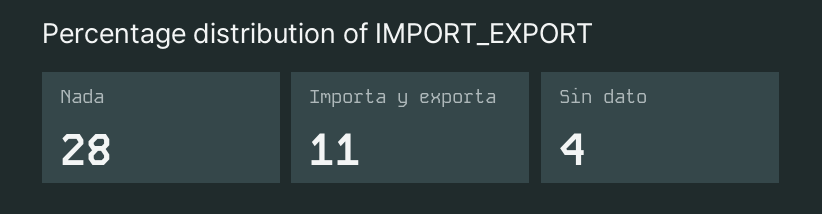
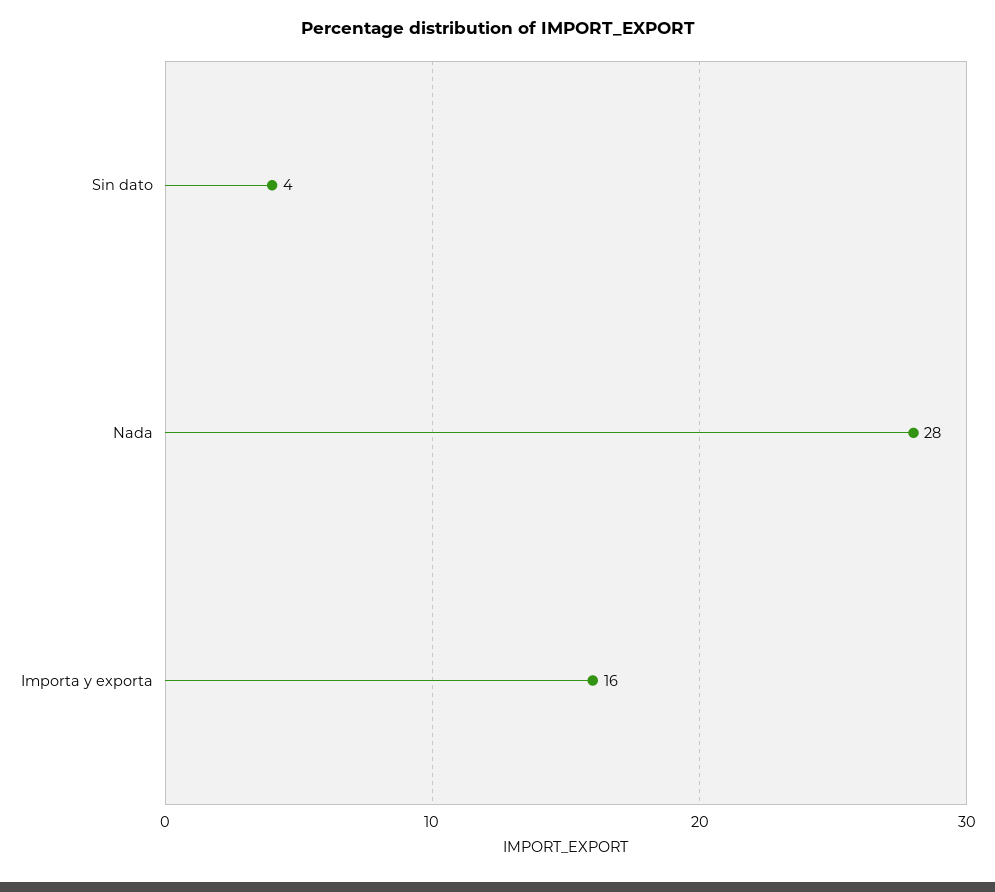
Importa y exporta: 11 -> 16

